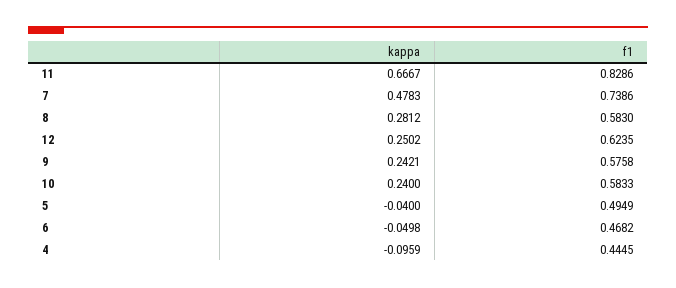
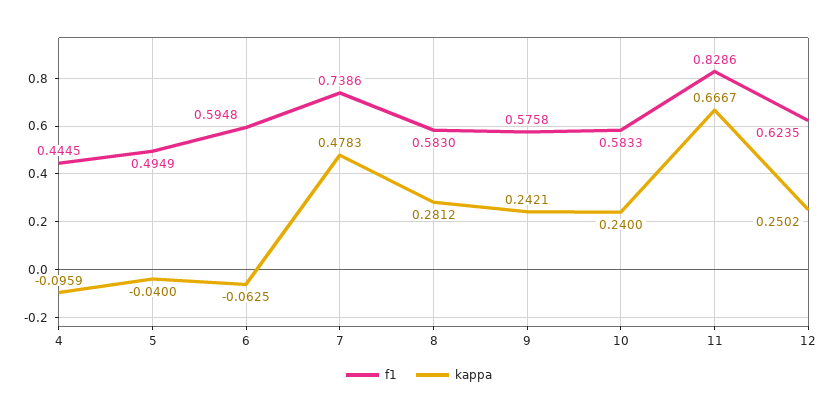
kappa, 6: -0.0498 -> -0.0625
f1, 6: 0.4682 -> 0.5948

